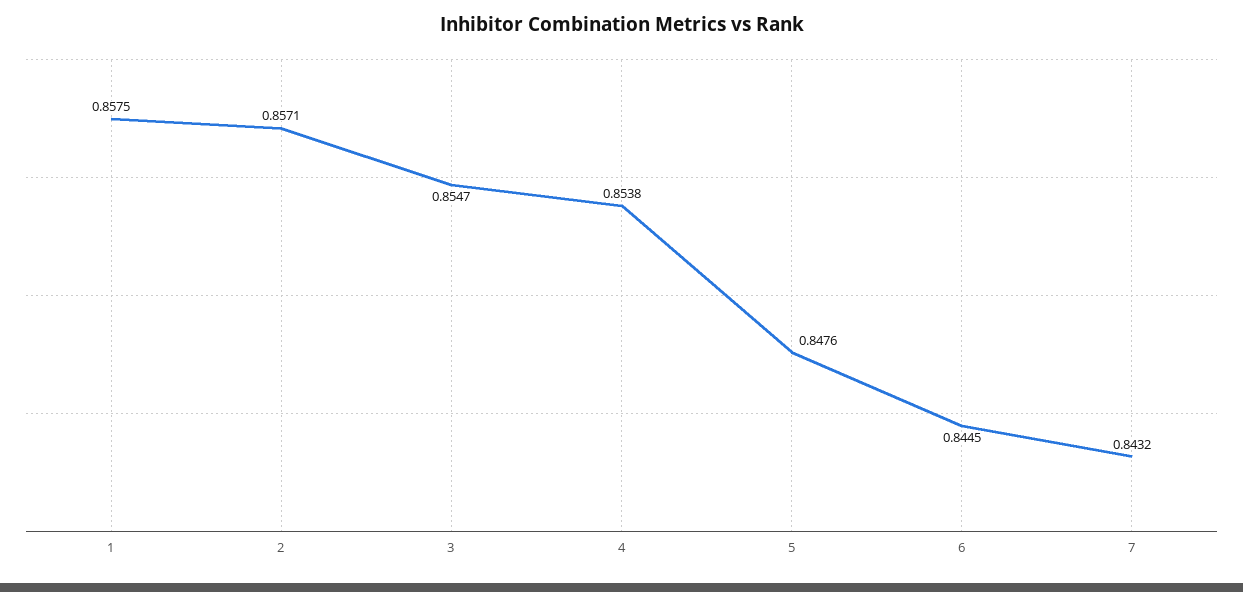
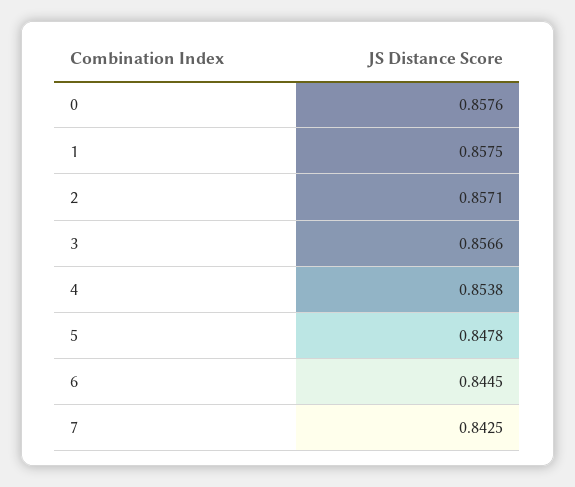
3: 0.8547 -> 0.8566
5: 0.8476 -> 0.8478
7: 0.8432 -> 0.8425
0: none -> 0.8576

